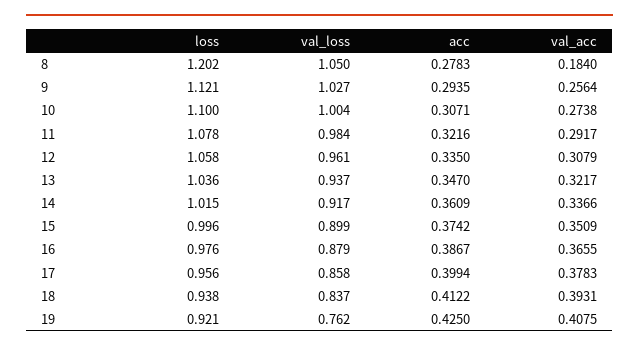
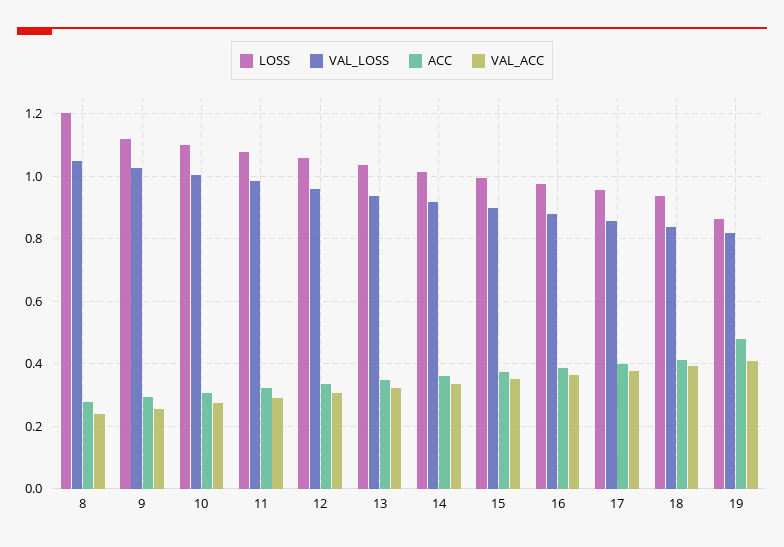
val_acc, 8: 0.184 -> 0.24
loss, 19: 0.921 -> 0.86
val_loss, 19: 0.762 -> 0.82
acc, 19: 0.425 -> 0.48

